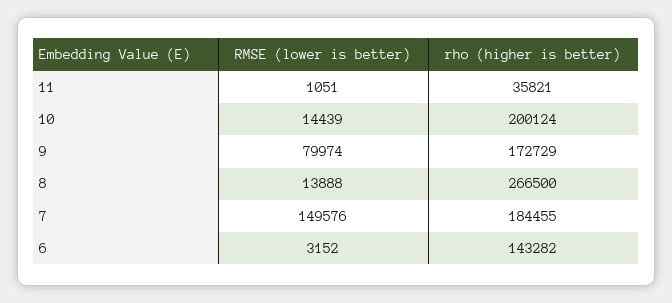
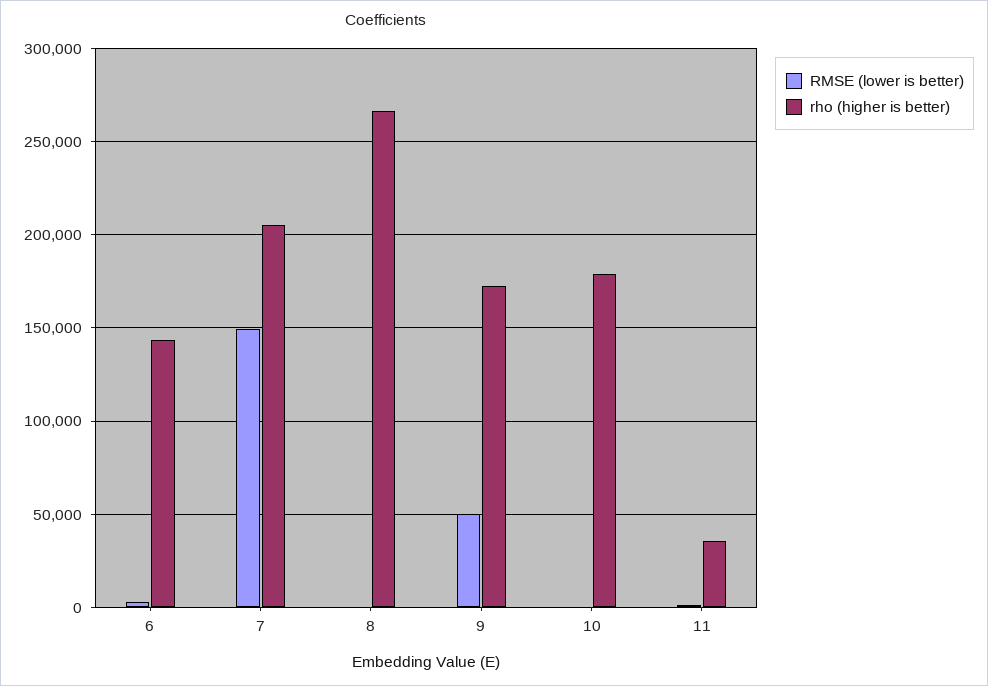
RMSE (lower is better), 10: 14439 -> 0
rho (higher is better), 10: 200124 -> 180000
RMSE (lower is better), 9: 79974 -> 50000
RMSE (lower is better), 8: 13888 -> 0
rho (higher is better), 7: 184455 -> 205000

